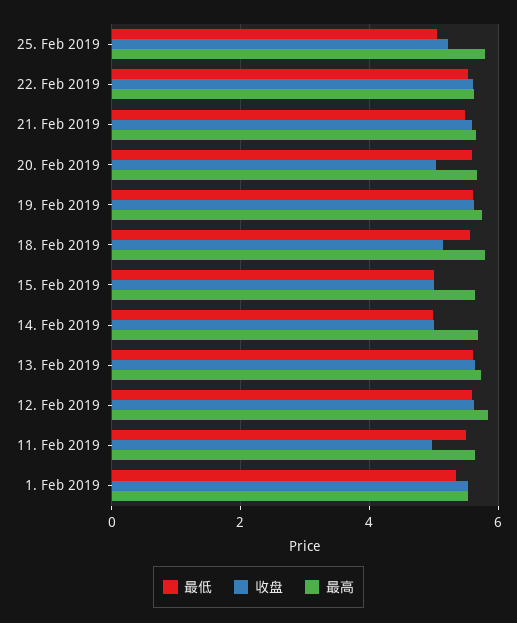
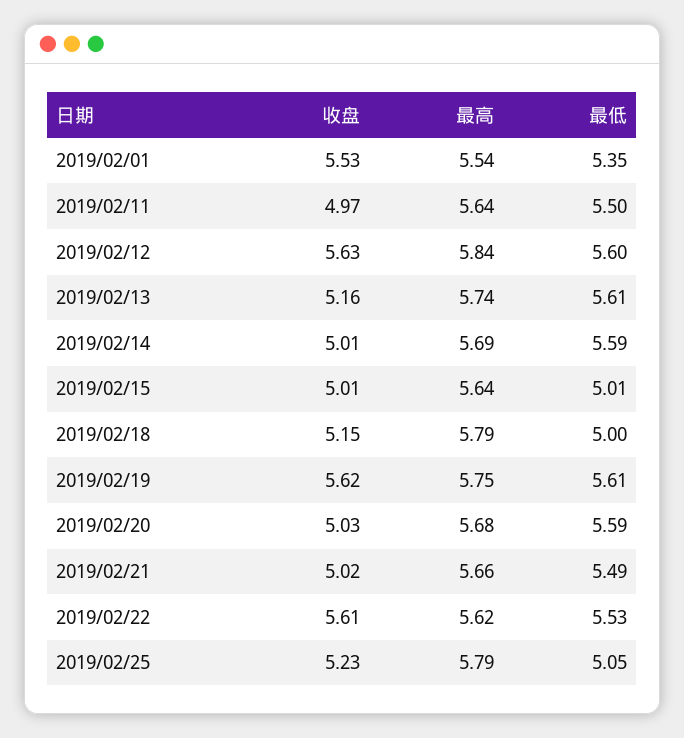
收盘, 21. Feb 2019: 5.6 -> 5.02
最低, 18. Feb 2019: 5.6 -> 5
最低, 14. Feb 2019: 5 -> 5.59
收盘, 13. Feb 2019: 5.6 -> 5.16

